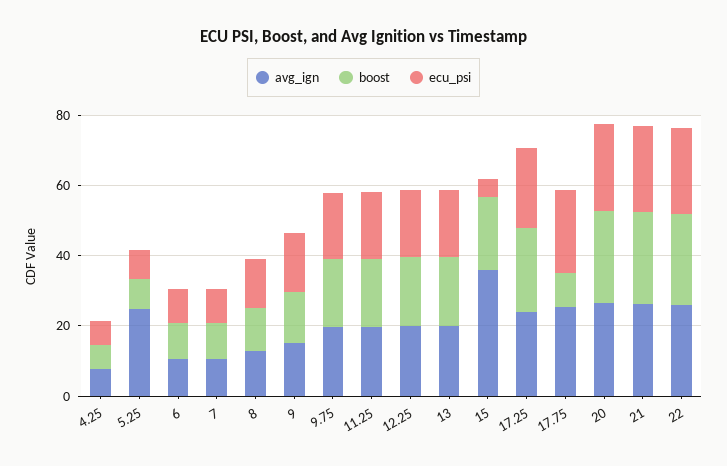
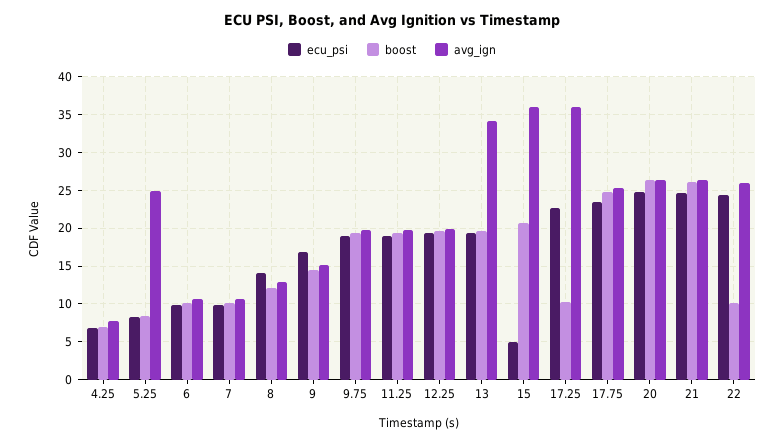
avg_ign, 13: 20 -> 34
avg_ign, 17.25: 25 -> 36
boost, 17.25: 25 -> 10
boost, 17.75: 10 -> 25
boost, 22: 25 -> 10

